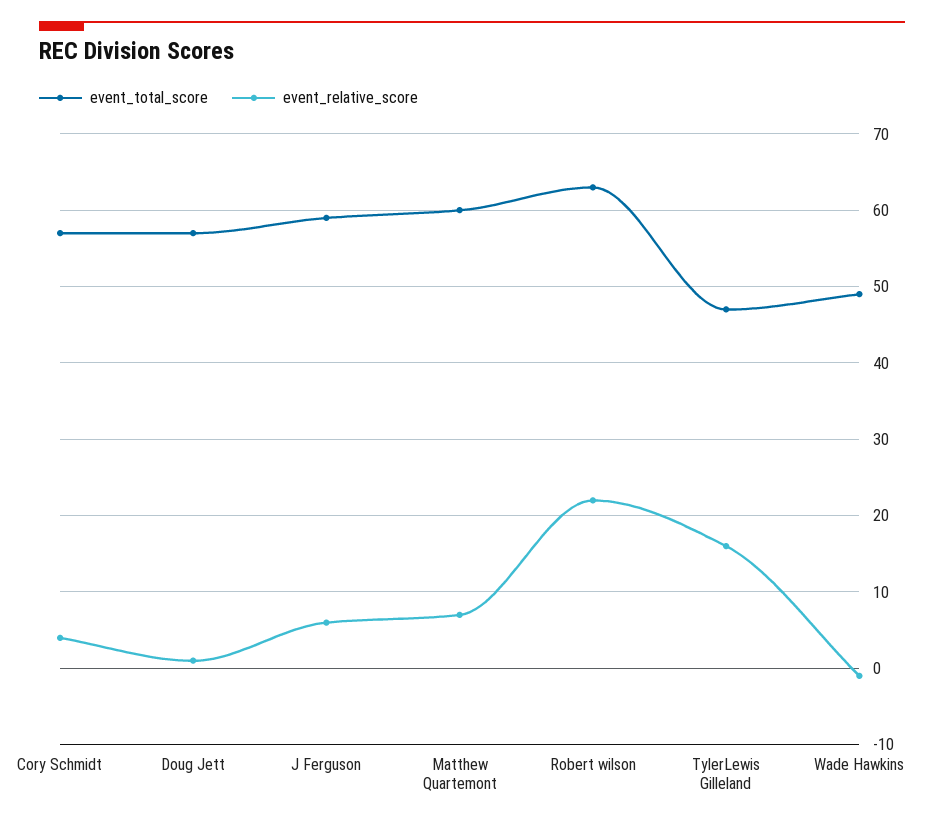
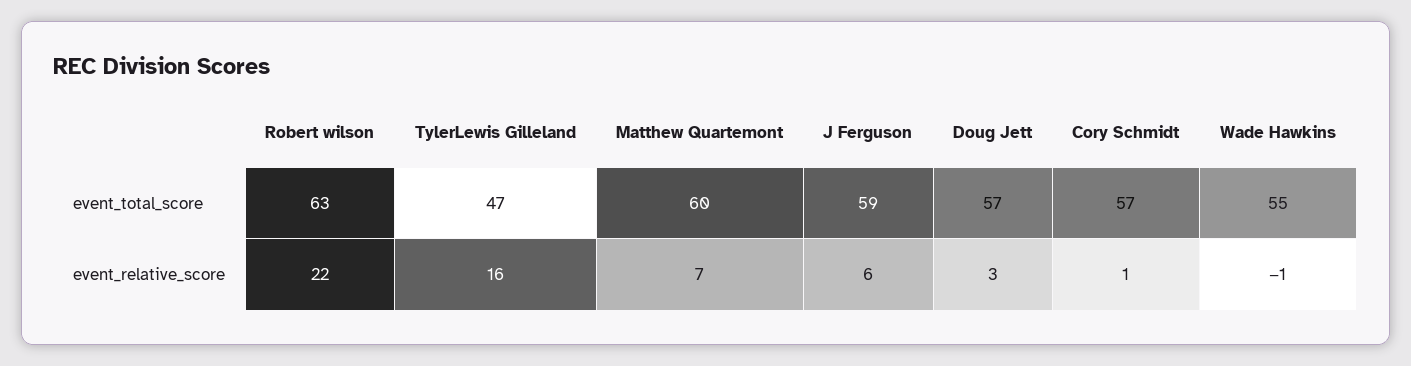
event_relative_score, Cory Schmidt: 4 -> 1
event_relative_score, Doug Jett: 1 -> 3
event_total_score, Wade Hawkins: 49 -> 55

